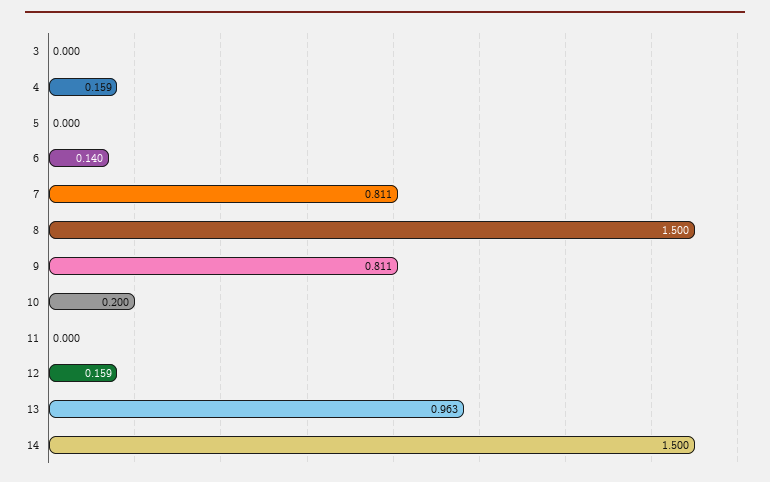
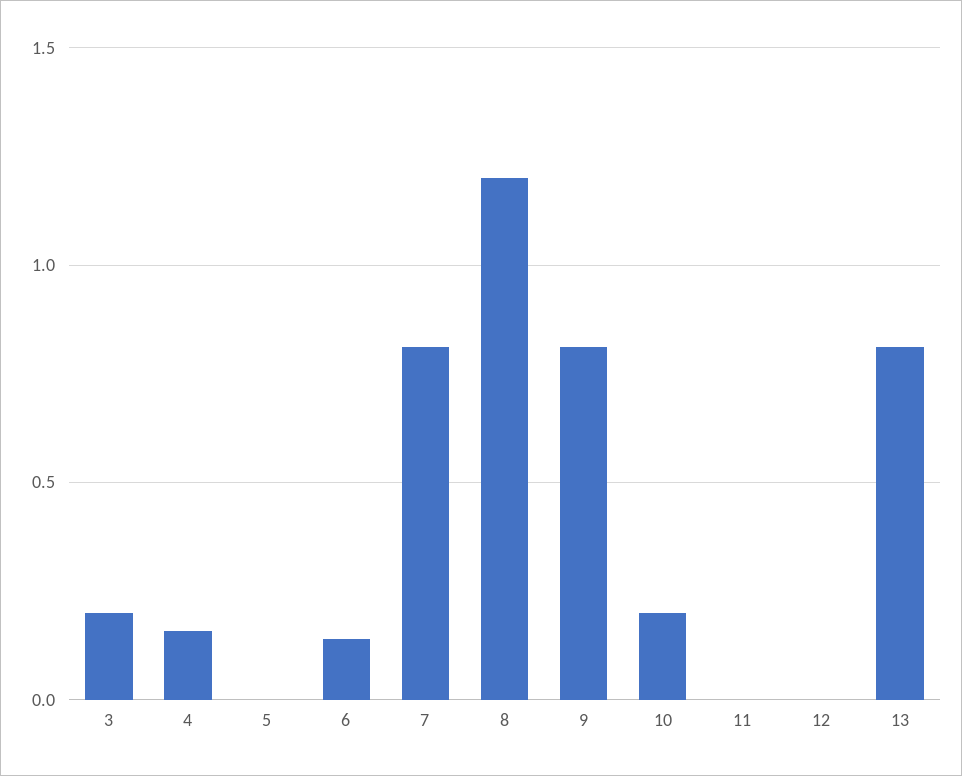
3: 0 -> 0.2
8: 1.5 -> 1.2
12: 0.159 -> 0
13: 0.963 -> 0.8
14: 1.5 -> none

